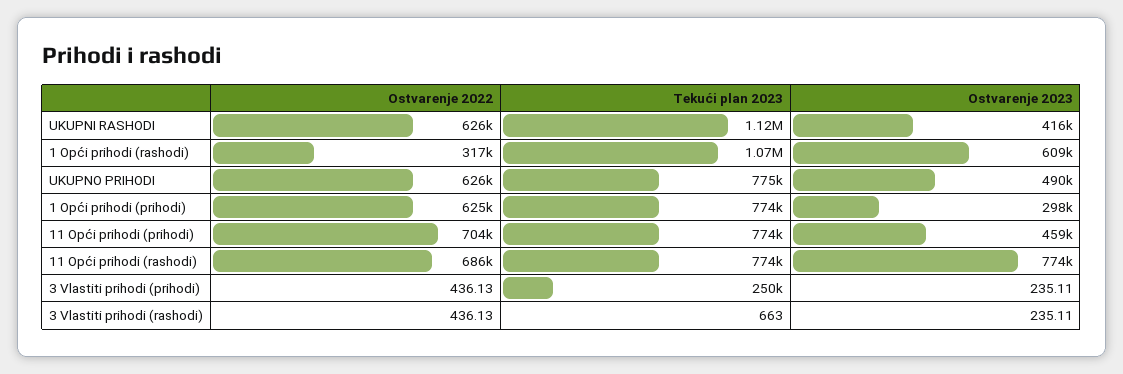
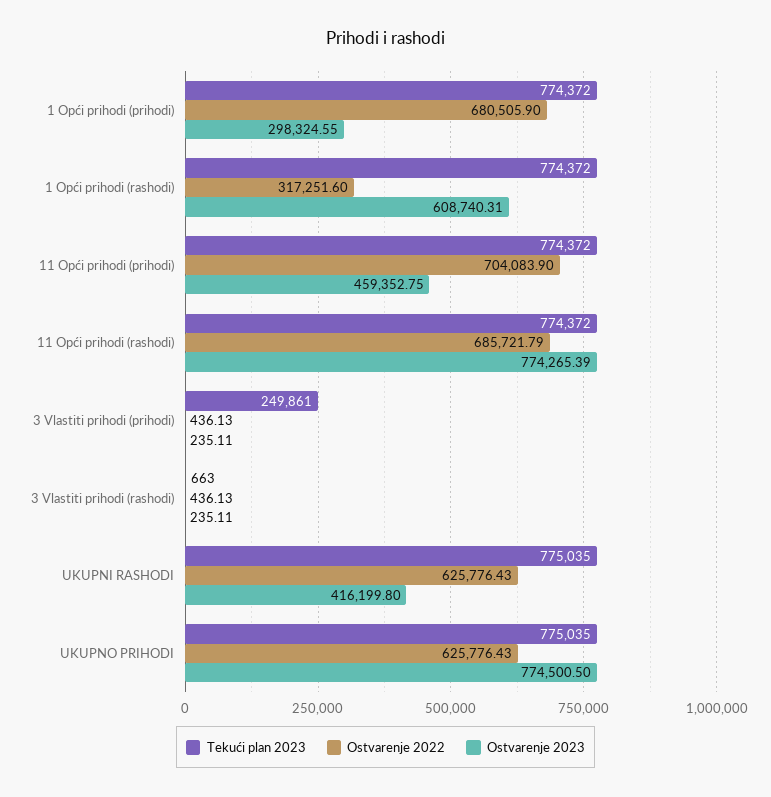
Tekući plan 2023, UKUPNI RASHODI: 1120000 -> 775035
Tekući plan 2023, 1 Opći prihodi (rashodi): 1070000 -> 774372
Ostvarenje 2023, UKUPNO PRIHODI: 490000 -> 774500.5
Ostvarenje 2022, 1 Opći prihodi (prihodi): 625000 -> 680505.9

